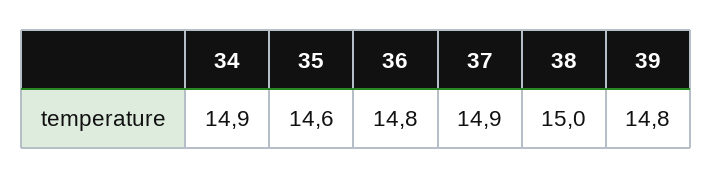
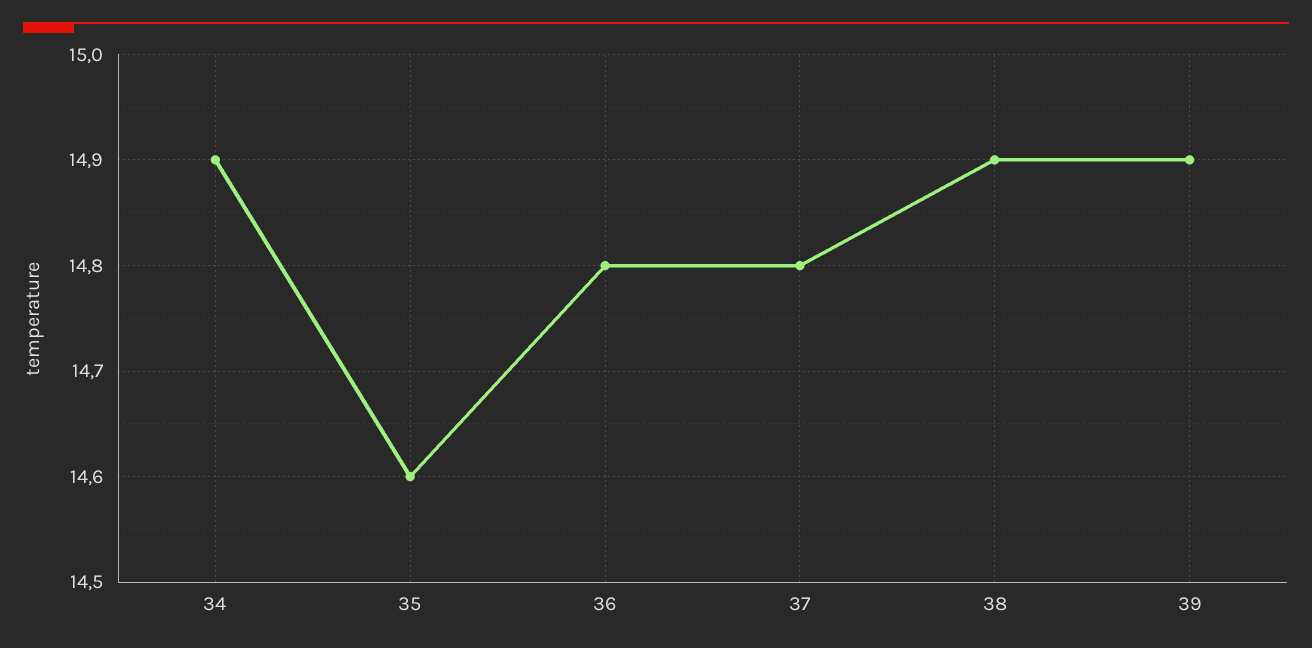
37: 14.9 -> 14.8
38: 15 -> 14.9
39: 14.8 -> 14.9

